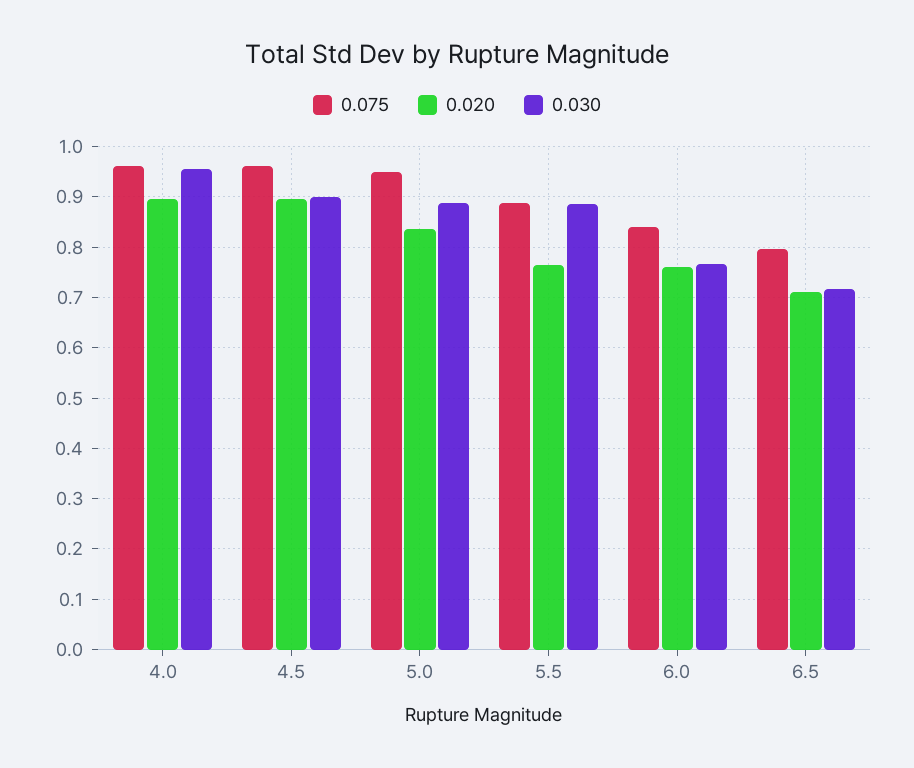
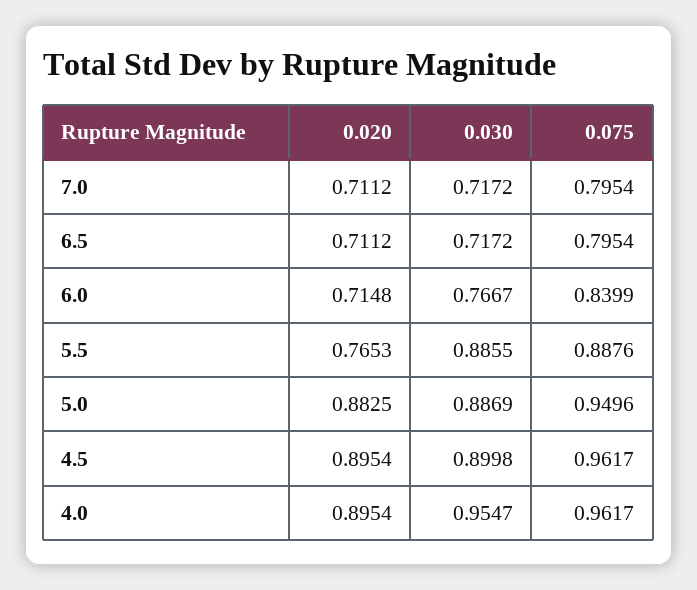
0.020, 5.0: 0.84 -> 0.8825
0.020, 6.0: 0.76 -> 0.7148
0.020, 7.0: none -> 0.7112
0.030, 7.0: none -> 0.7172
0.075, 7.0: none -> 0.7954

